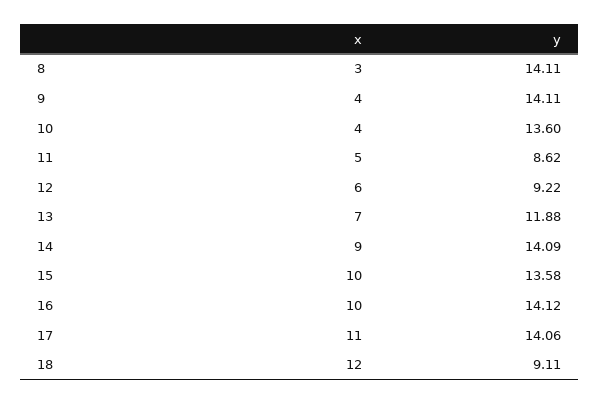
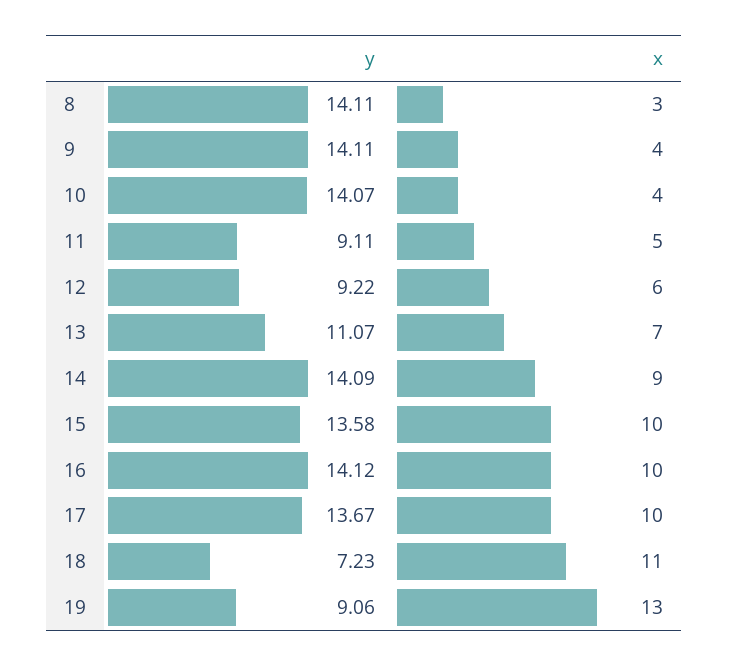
y, 10: 13.6 -> 14.07
y, 11: 8.62 -> 9.11
y, 13: 11.88 -> 11.07
x, 17: 11 -> 10
y, 17: 14.06 -> 13.67
x, 18: 12 -> 11
y, 18: 9.11 -> 7.23
y, 19: none -> 9.06
x, 19: none -> 13

